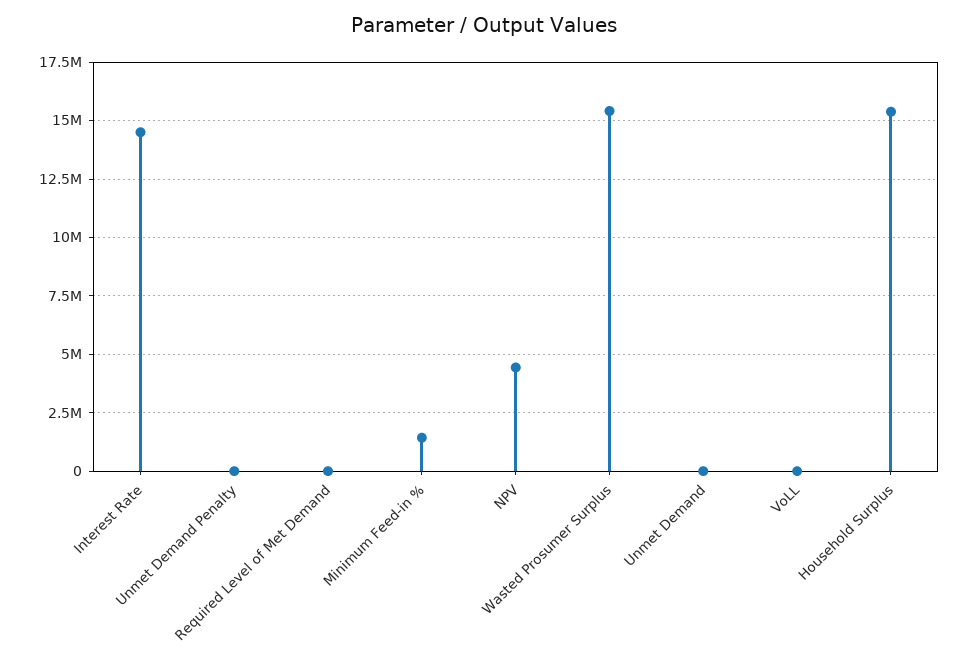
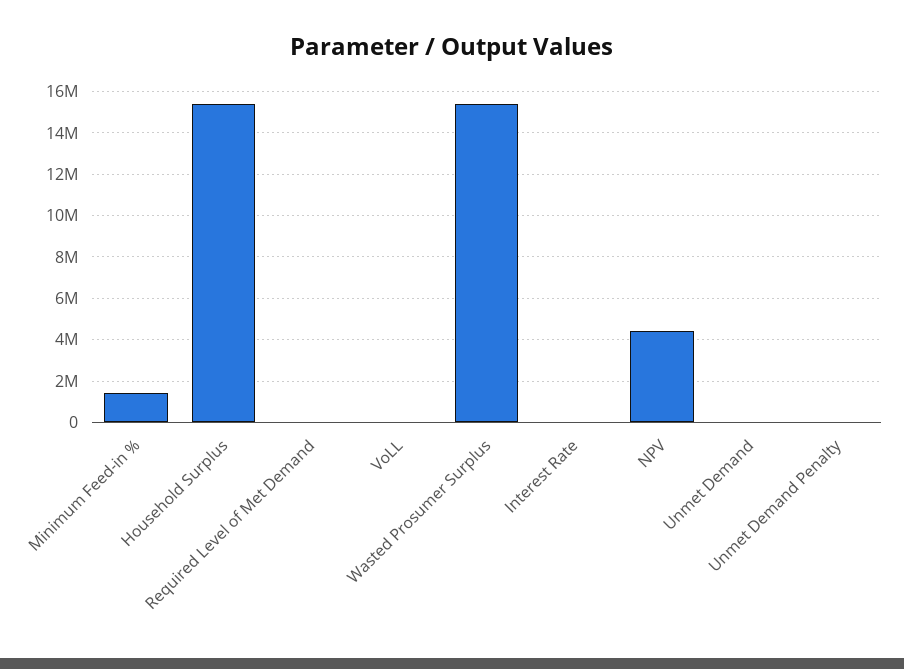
Interest Rate: 14500000 -> 0

